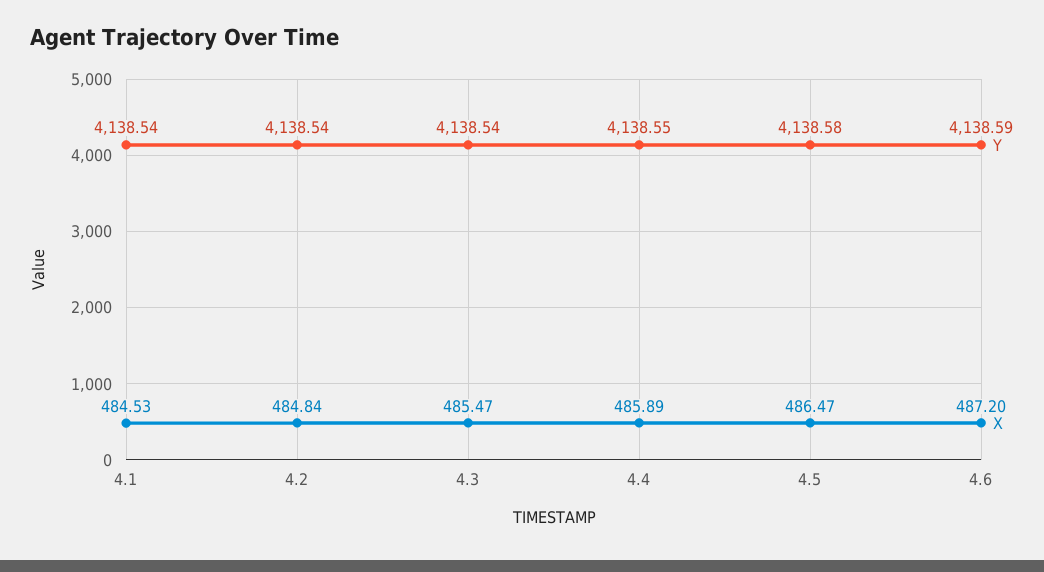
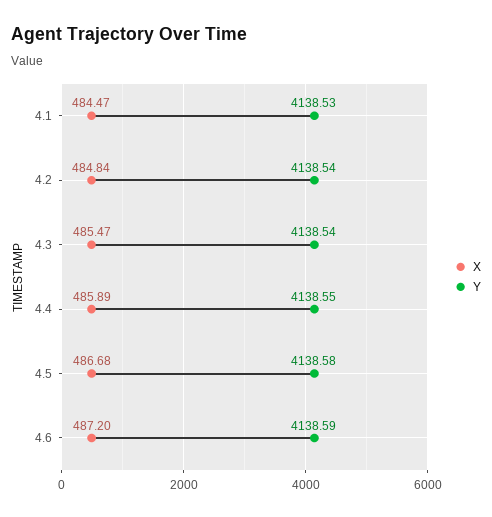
Y, 4.1: 4138.54 -> 4138.53
X, 4.1: 484.53 -> 484.47
X, 4.5: 486.47 -> 486.68

